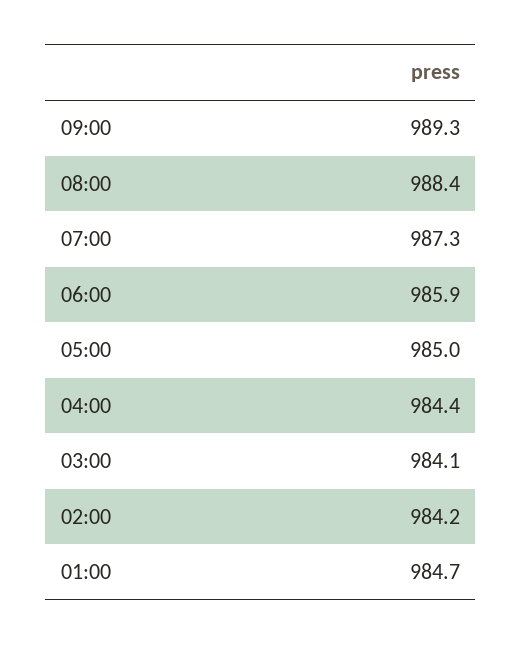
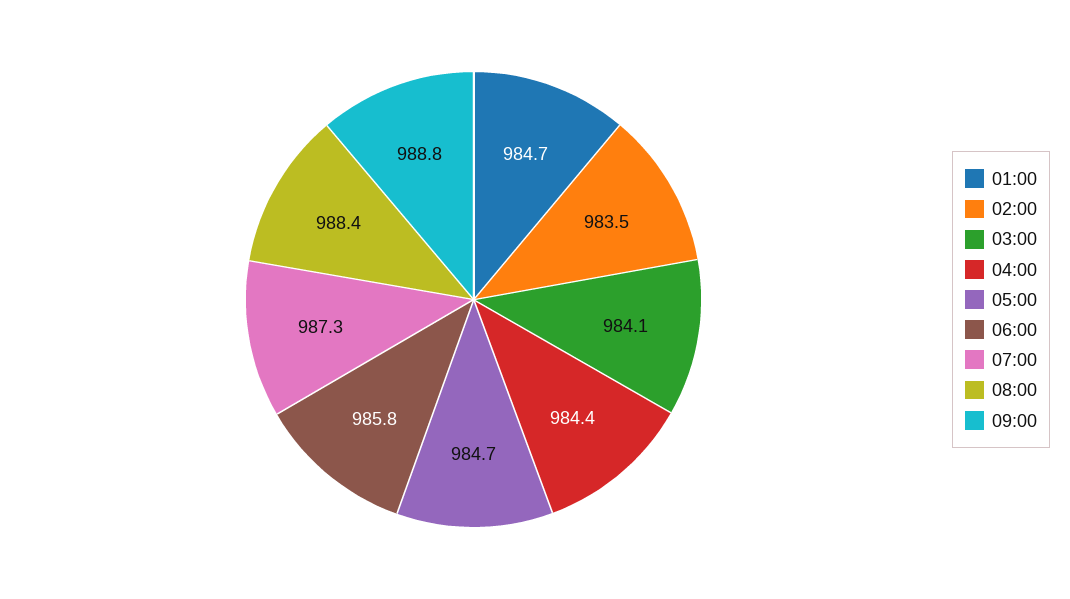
09:00: 989.3 -> 988.8
06:00: 985.9 -> 985.8
05:00: 985 -> 984.7
02:00: 984.2 -> 983.5

